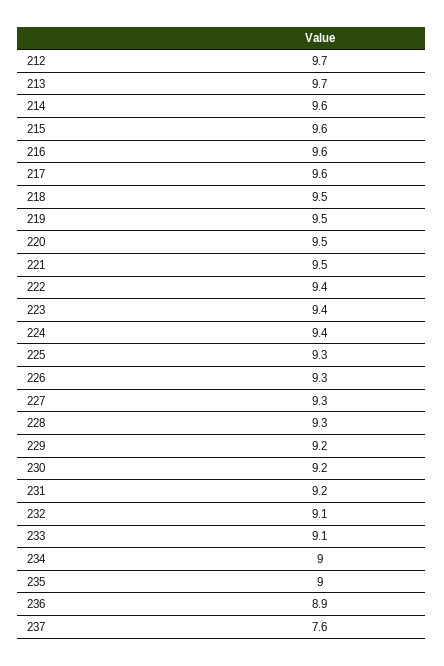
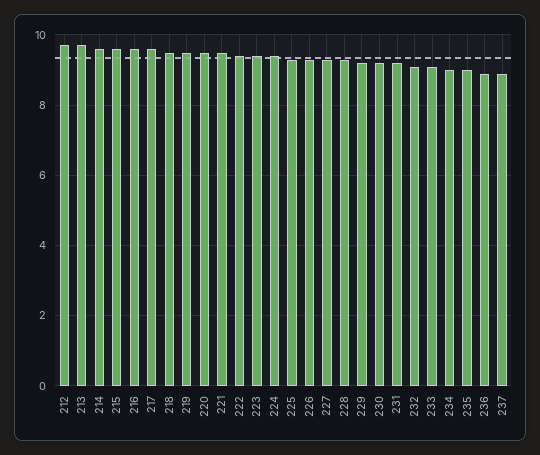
237: 7.6 -> 9

